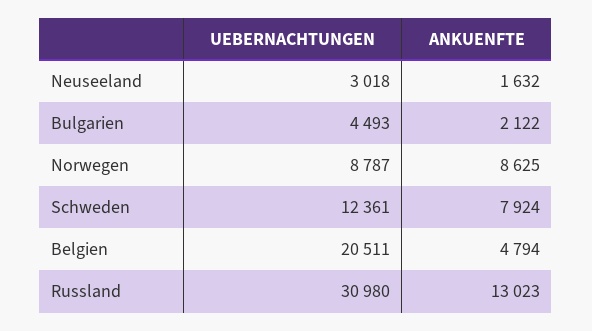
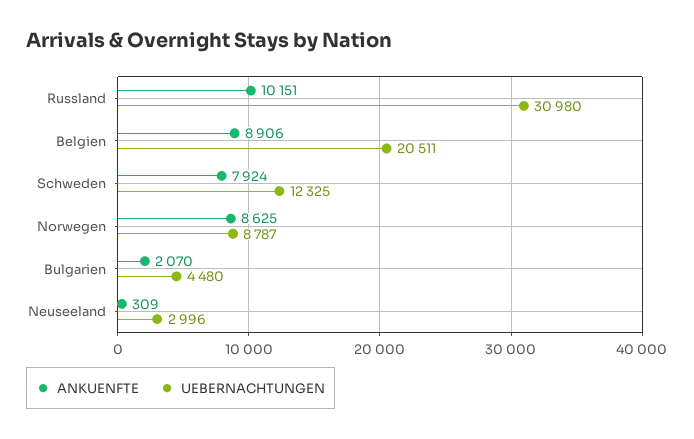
UEBERNACHTUNGEN, Neuseeland: 3018 -> 2996
ANKUENFTE, Neuseeland: 1632 -> 309
UEBERNACHTUNGEN, Bulgarien: 4493 -> 4480
ANKUENFTE, Bulgarien: 2122 -> 2070
UEBERNACHTUNGEN, Schweden: 12361 -> 12325
ANKUENFTE, Belgien: 4794 -> 8906
ANKUENFTE, Russland: 13023 -> 10151

